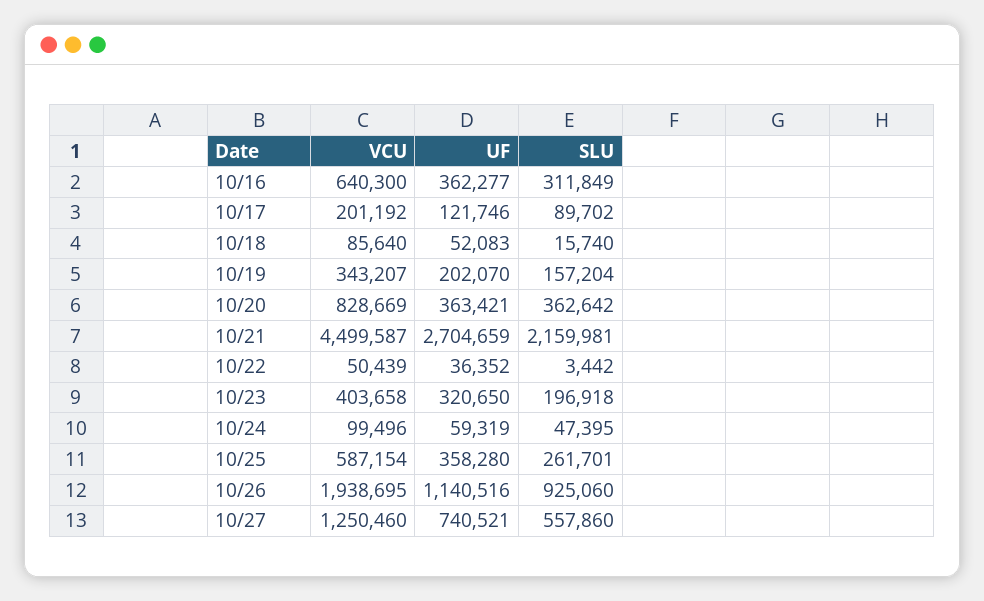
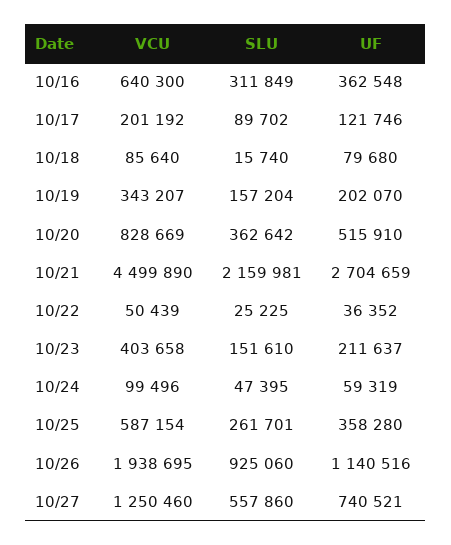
UF, 10/16: 362277 -> 362548
UF, 10/18: 52083 -> 79680
UF, 10/20: 363421 -> 515910
VCU, 10/21: 4499587 -> 4499890
SLU, 10/22: 3442 -> 25225
UF, 10/23: 320650 -> 211637
SLU, 10/23: 196918 -> 151610

